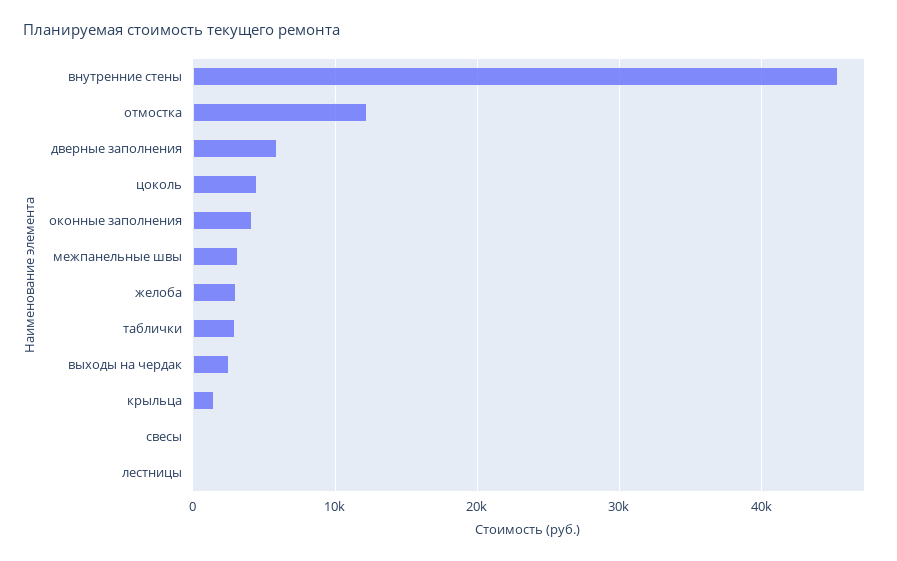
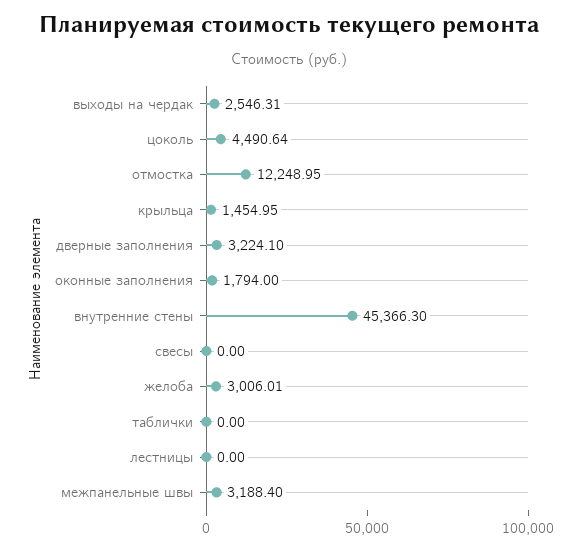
дверные заполнения: 6000 -> 3224.1
оконные заполнения: 4000 -> 1794
таблички: 3000 -> 0

